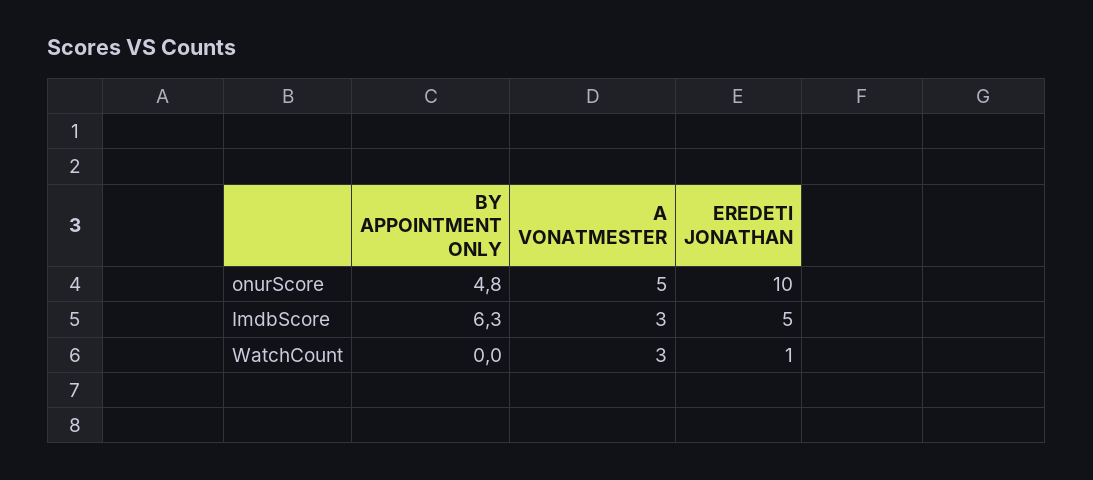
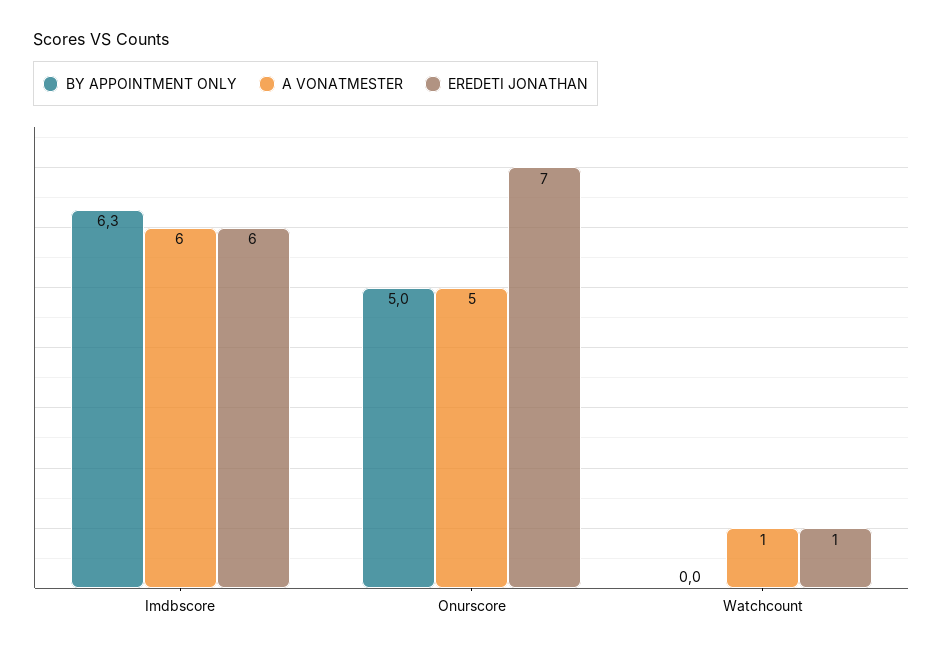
BY APPOINTMENT ONLY, onurScore: 4.8 -> 5
EREDETI JONATHAN, onurScore: 10 -> 7
A VONATMESTER, ImdbScore: 3 -> 6
EREDETI JONATHAN, ImdbScore: 5 -> 6
A VONATMESTER, WatchCount: 3 -> 1

